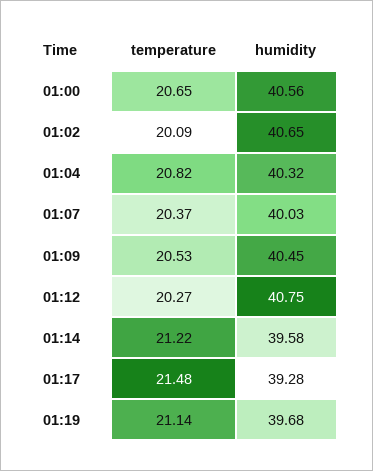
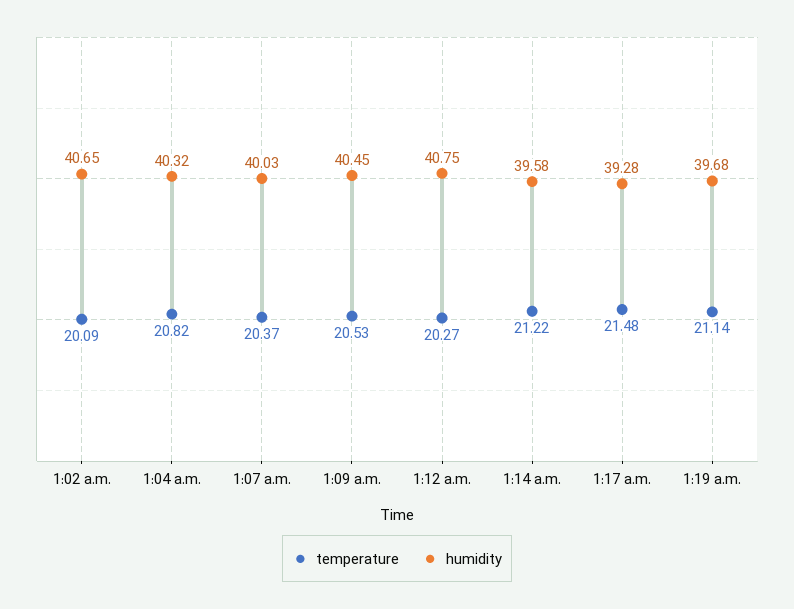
temperature, 01:00: 20.65 -> none
humidity, 01:00: 40.56 -> none

